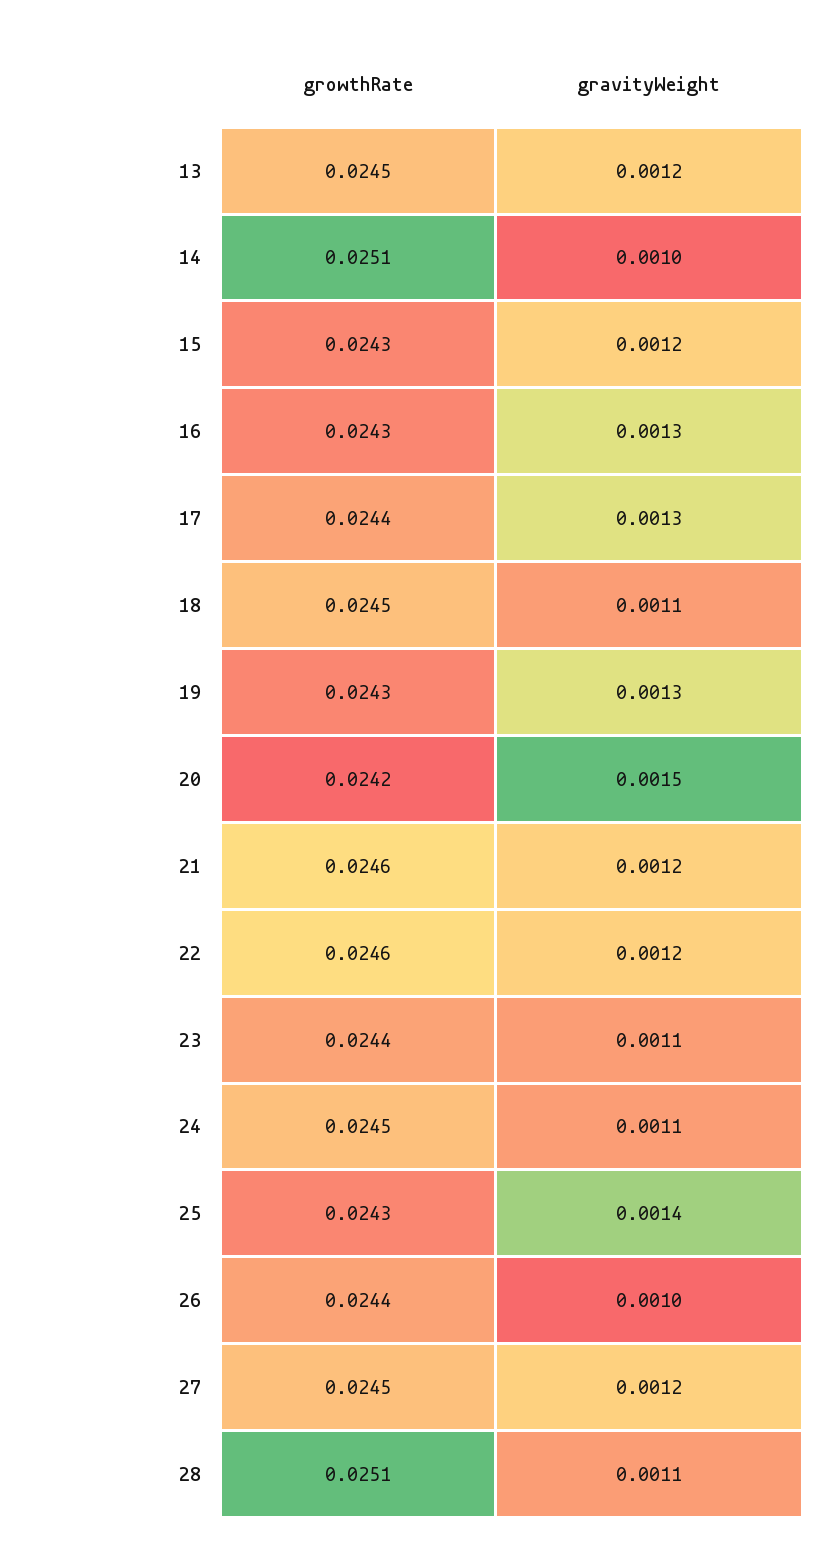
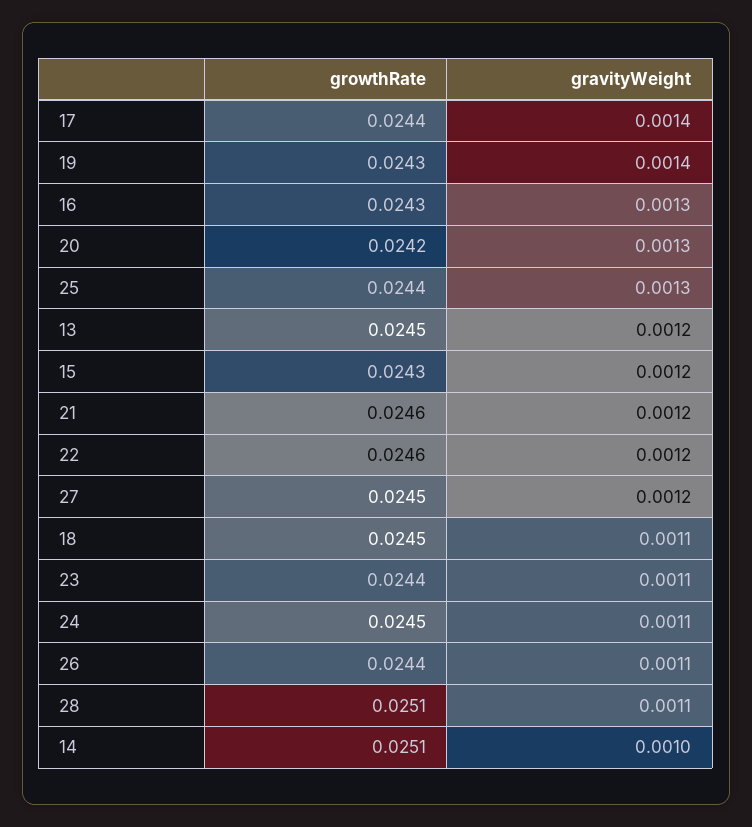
gravityWeight, 17: 0.0013 -> 0.0014
gravityWeight, 19: 0.0013 -> 0.0014
gravityWeight, 20: 0.0015 -> 0.0013
growthRate, 25: 0.0243 -> 0.0244
gravityWeight, 25: 0.0014 -> 0.0013
gravityWeight, 26: 0.001 -> 0.0011

